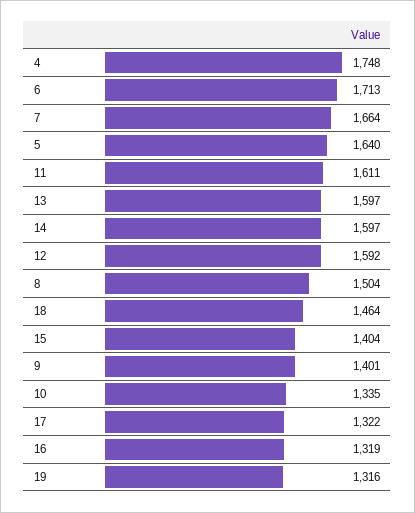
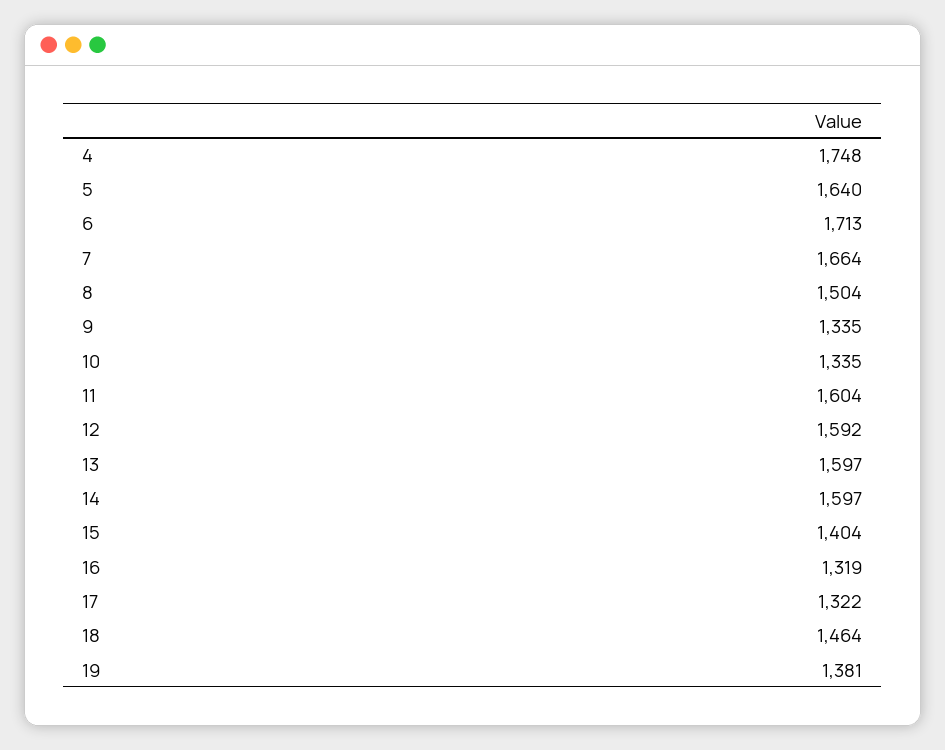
11: 1611 -> 1604
9: 1401 -> 1335
19: 1316 -> 1381

